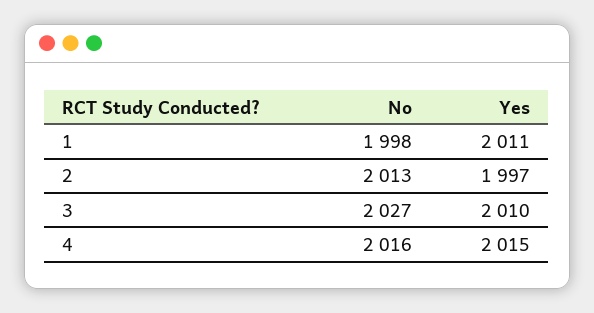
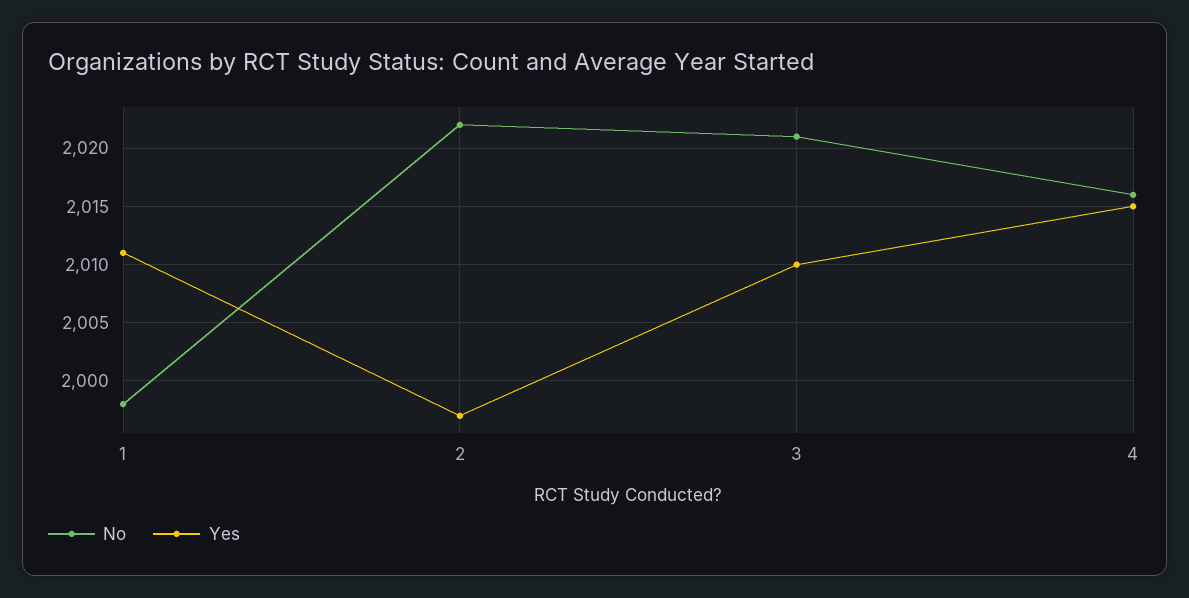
No, 2: 2013 -> 2022
No, 3: 2027 -> 2021

